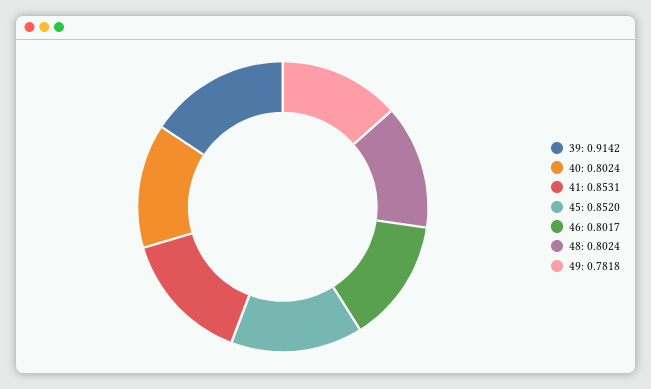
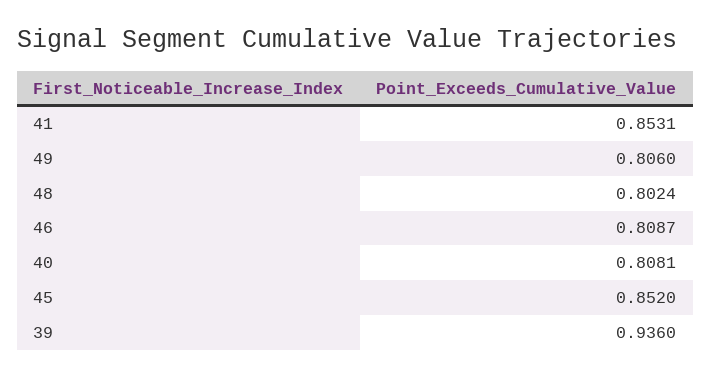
39: 0.9142 -> 0.936
40: 0.8024 -> 0.8081
46: 0.8017 -> 0.8087
49: 0.7818 -> 0.806

